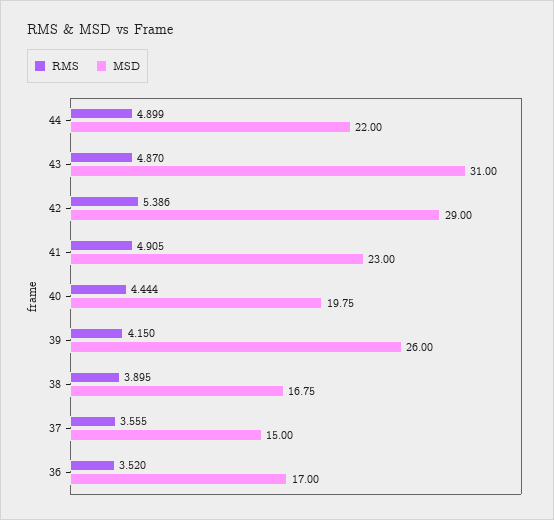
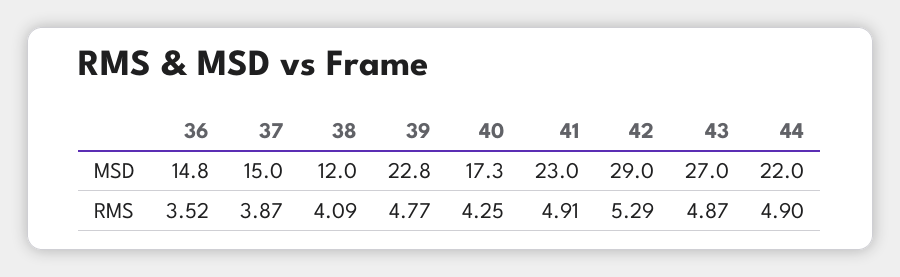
MSD, 43: 31 -> 27
RMS, 42: 5.386 -> 5.29
RMS, 40: 4.444 -> 4.25
MSD, 40: 19.75 -> 17.3
RMS, 39: 4.15 -> 4.77
MSD, 39: 26 -> 22.8
RMS, 38: 3.895 -> 4.09
MSD, 38: 16.75 -> 12
RMS, 37: 3.555 -> 3.87
MSD, 36: 17 -> 14.8

